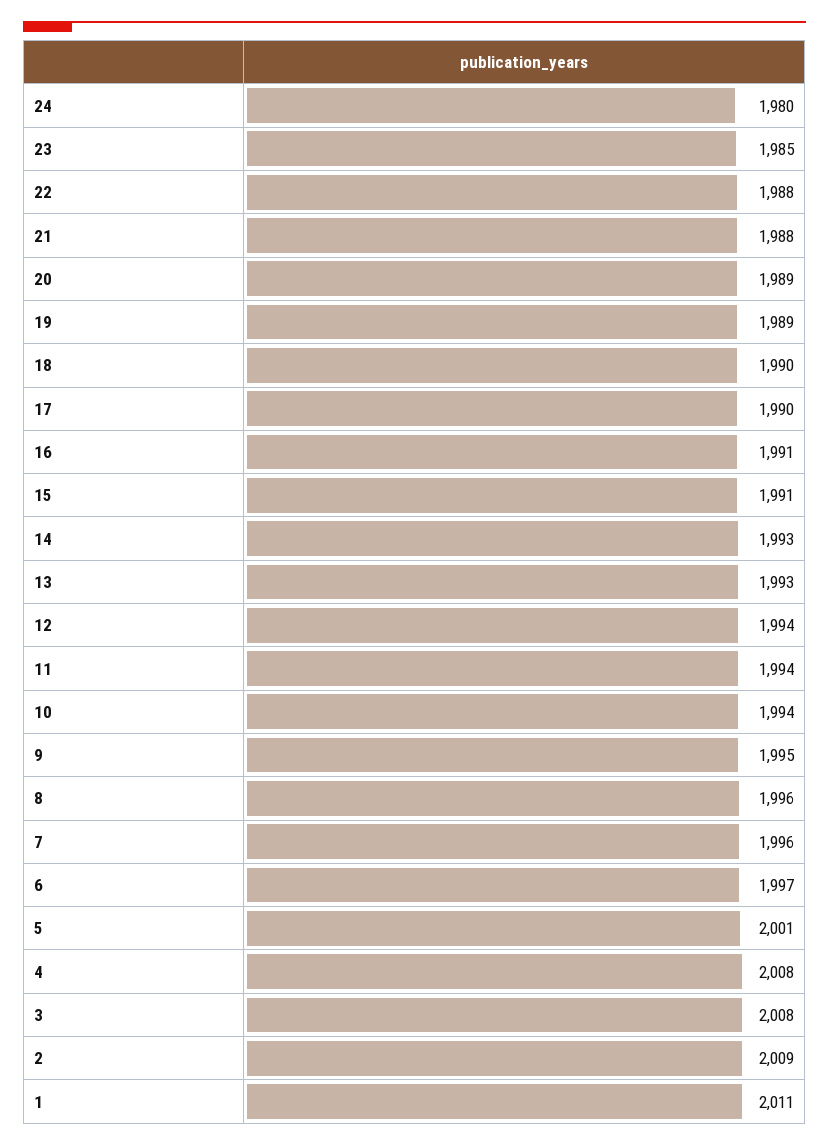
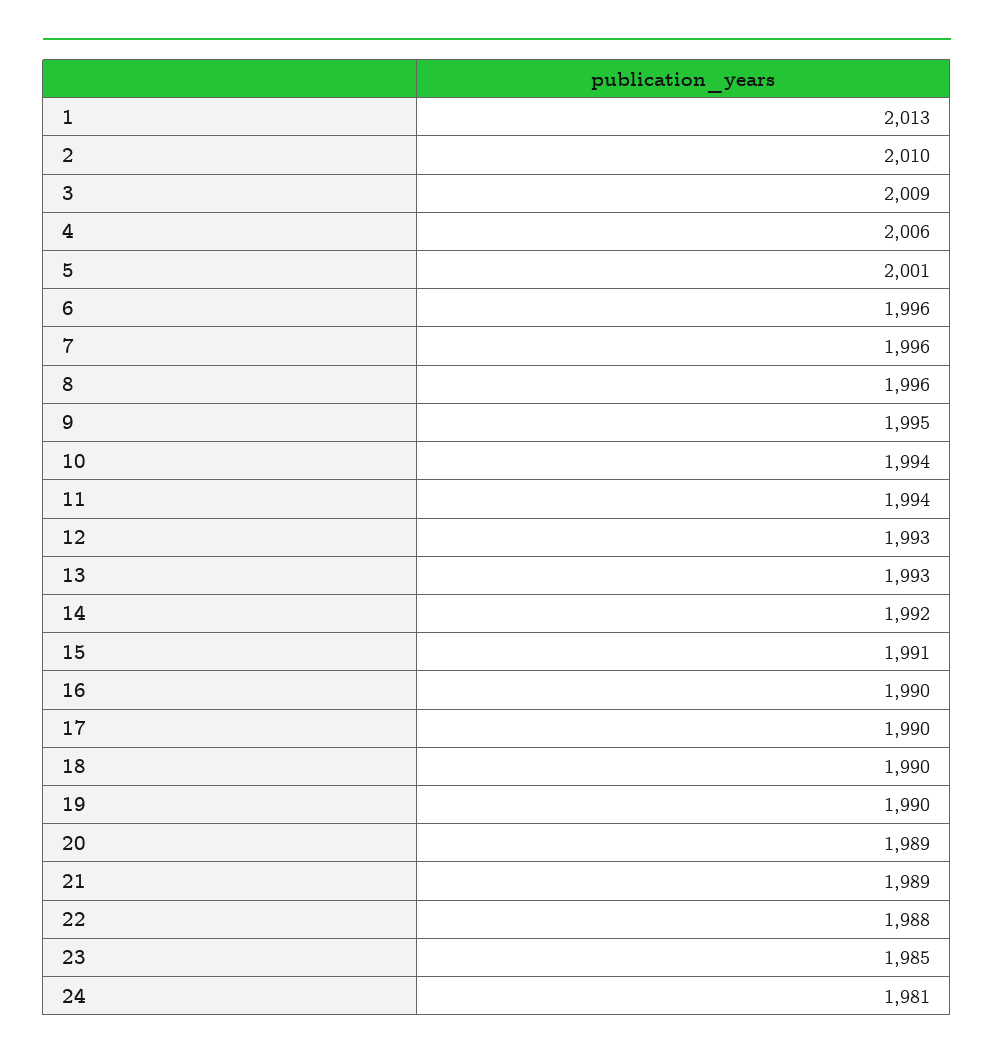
24: 1980 -> 1981
21: 1988 -> 1989
19: 1989 -> 1990
16: 1991 -> 1990
14: 1993 -> 1992
12: 1994 -> 1993
6: 1997 -> 1996
4: 2008 -> 2006
3: 2008 -> 2009
2: 2009 -> 2010
1: 2011 -> 2013

